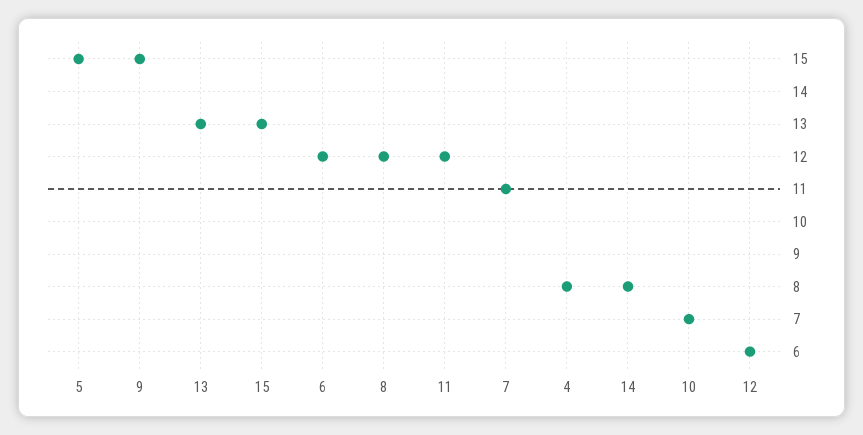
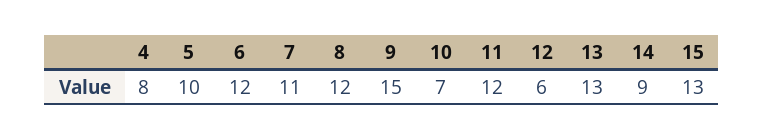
5: 15 -> 10
14: 8 -> 9

